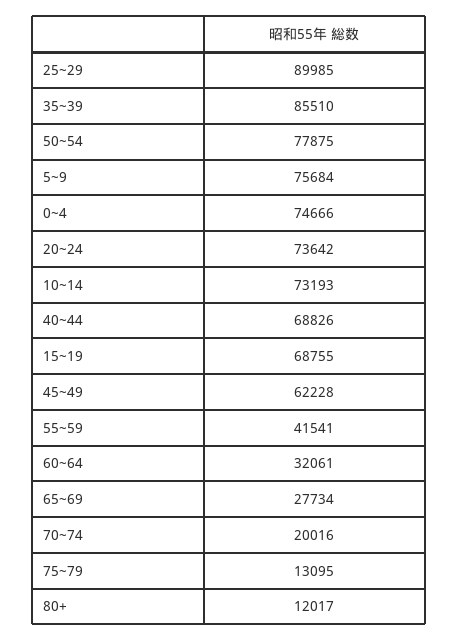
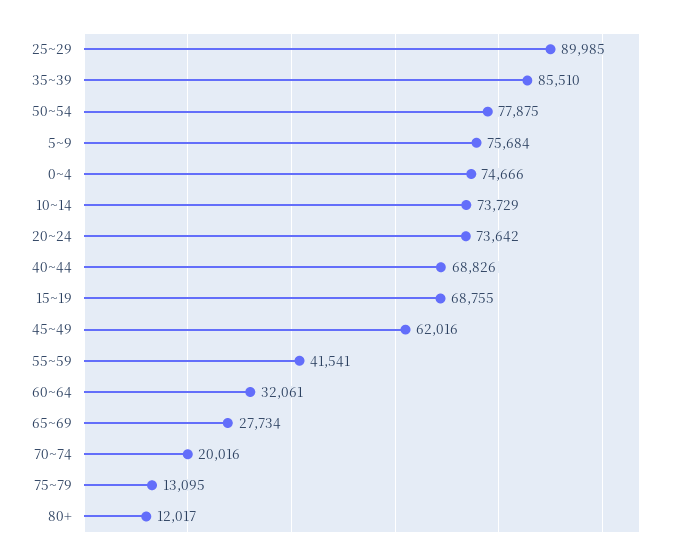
10~14: 73193 -> 73729
45~49: 62228 -> 62016

